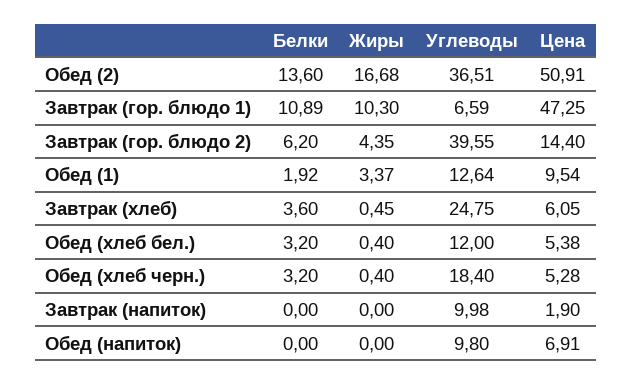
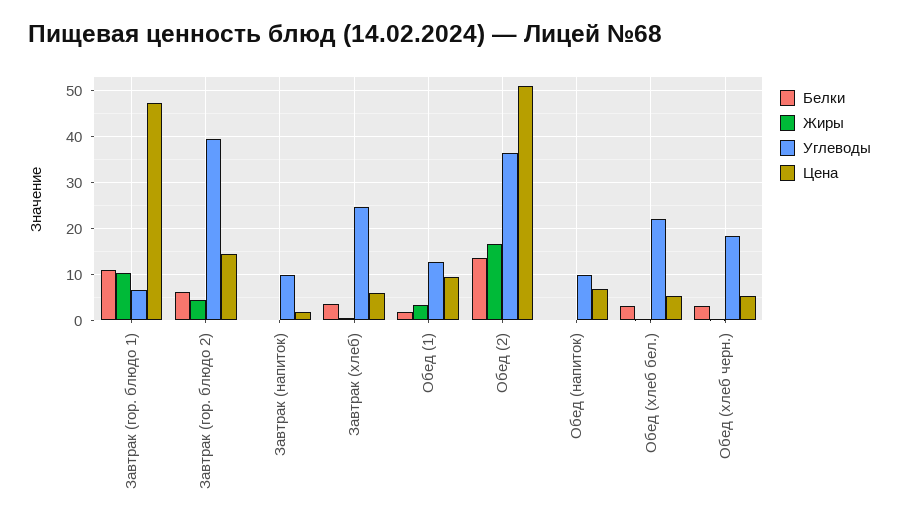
Углеводы, Обед (хлеб бел.): 12 -> 22

